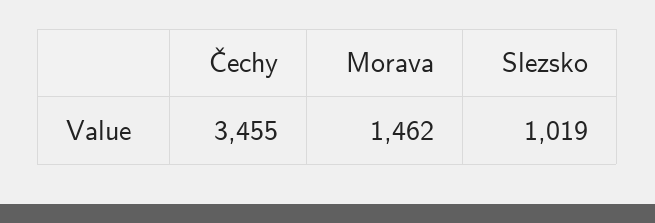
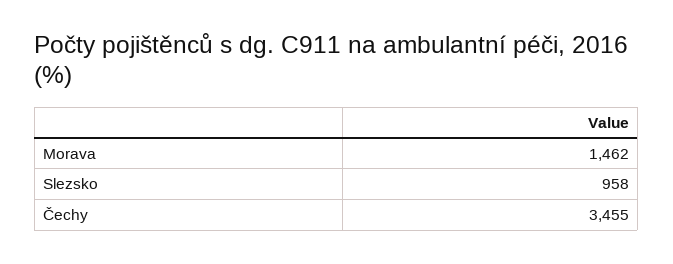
Slezsko: 1019 -> 958

